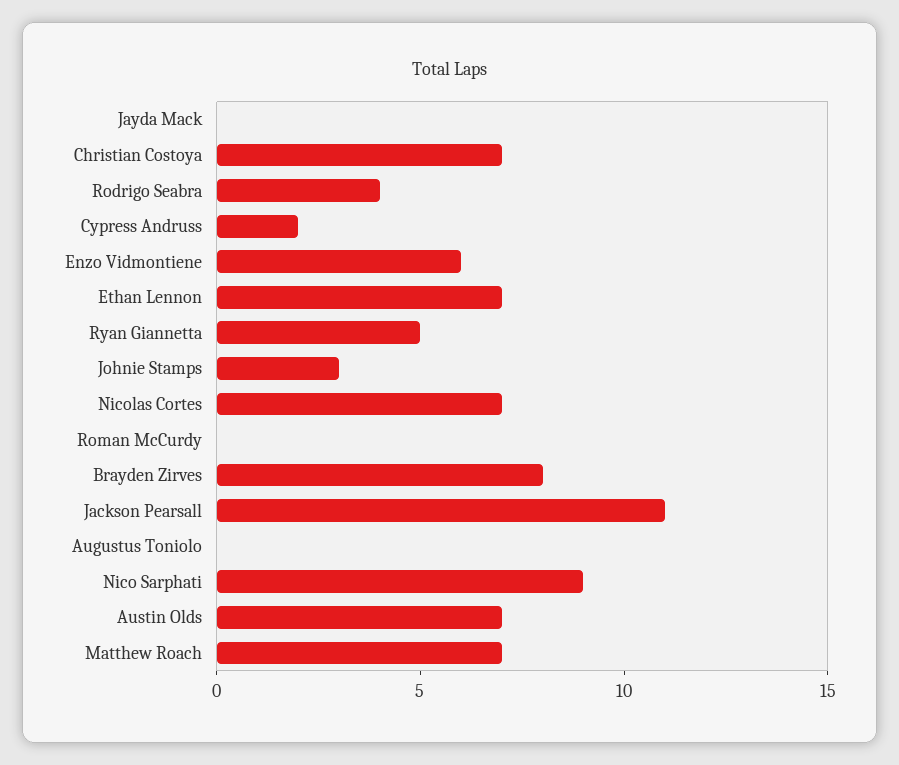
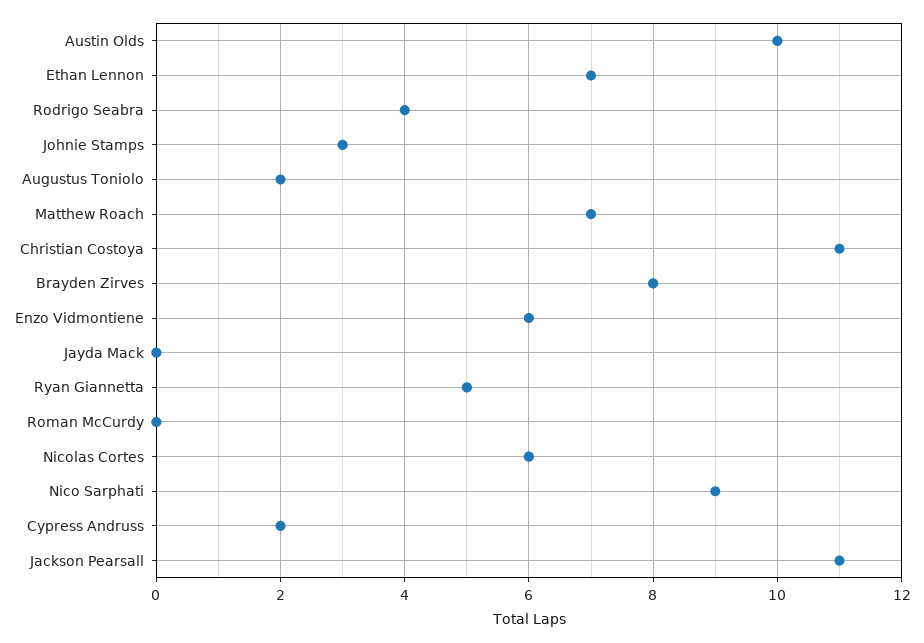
Christian Costoya: 7 -> 11
Nicolas Cortes: 7 -> 6
Augustus Toniolo: 0 -> 2
Austin Olds: 7 -> 10

